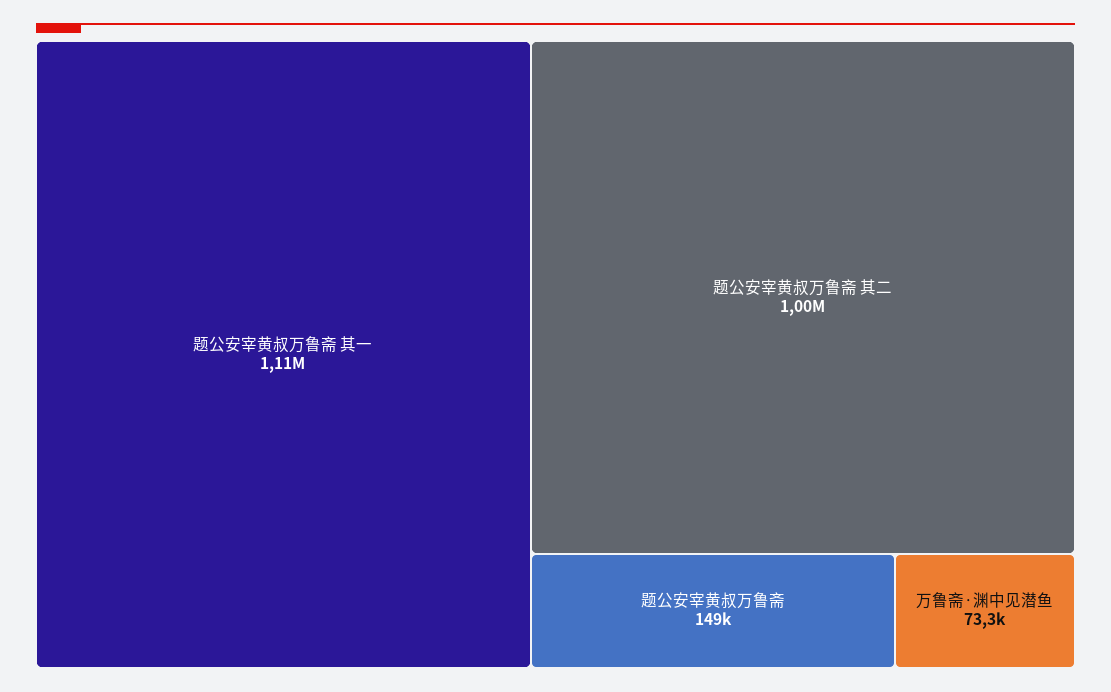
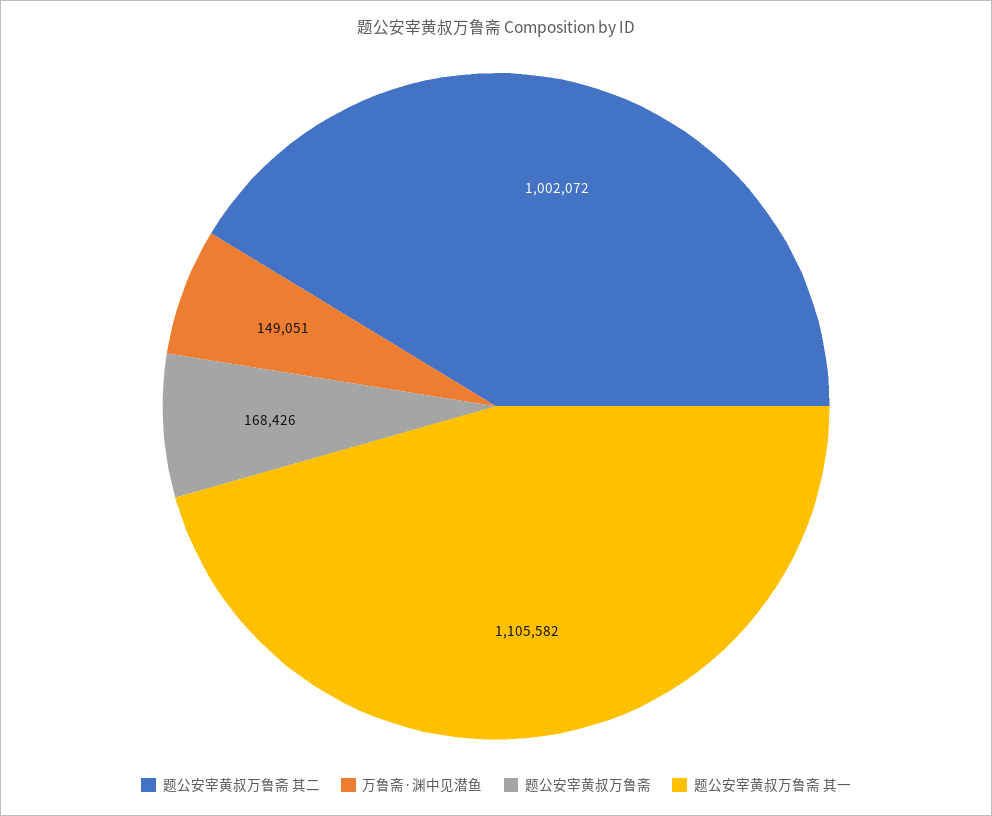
题公安宰黄叔万鲁斋: 149000 -> 168426
万鲁斋·渊中见潜鱼: 73300 -> 149051

